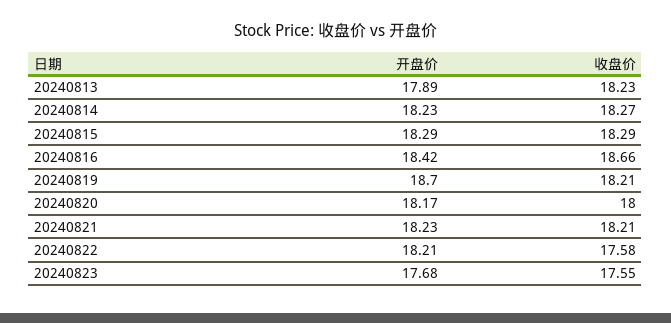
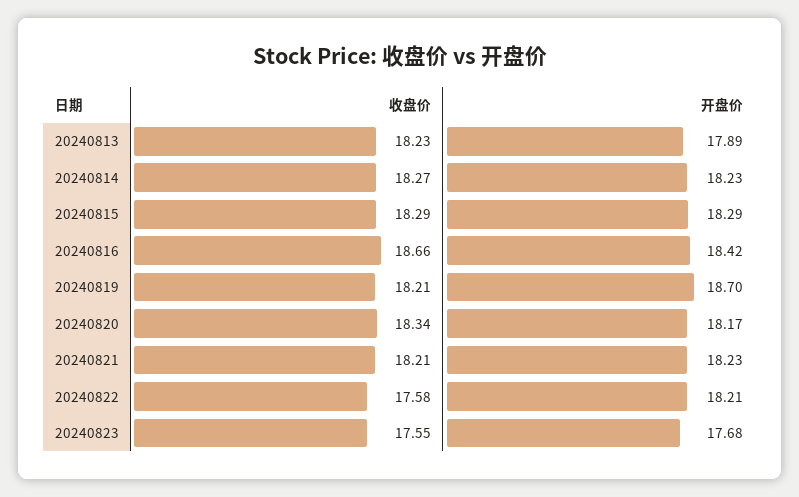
收盘价, 20240820: 18 -> 18.34

